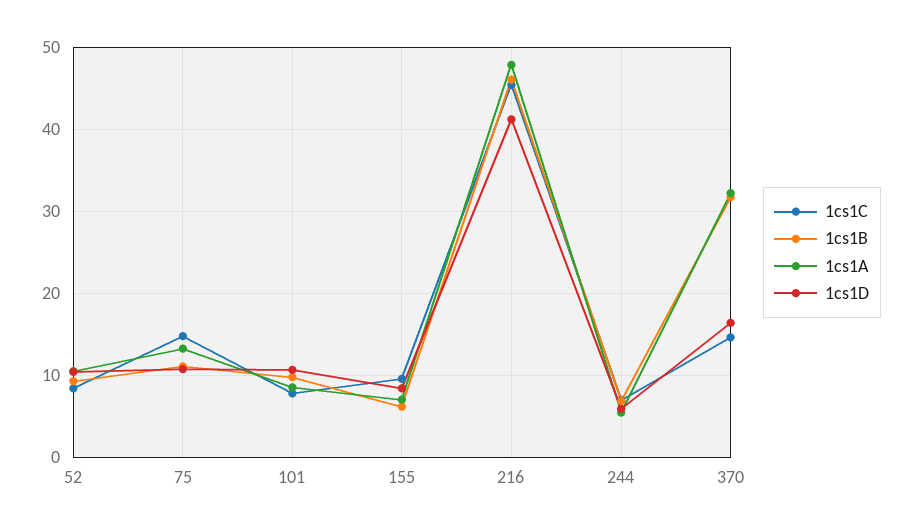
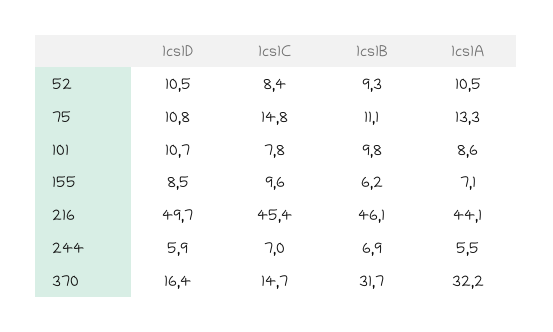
1cs1A, 216: 48 -> 44.1
1cs1D, 216: 41 -> 49.7

